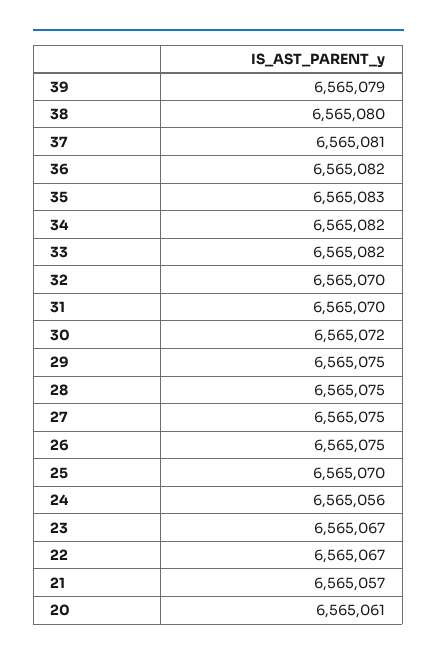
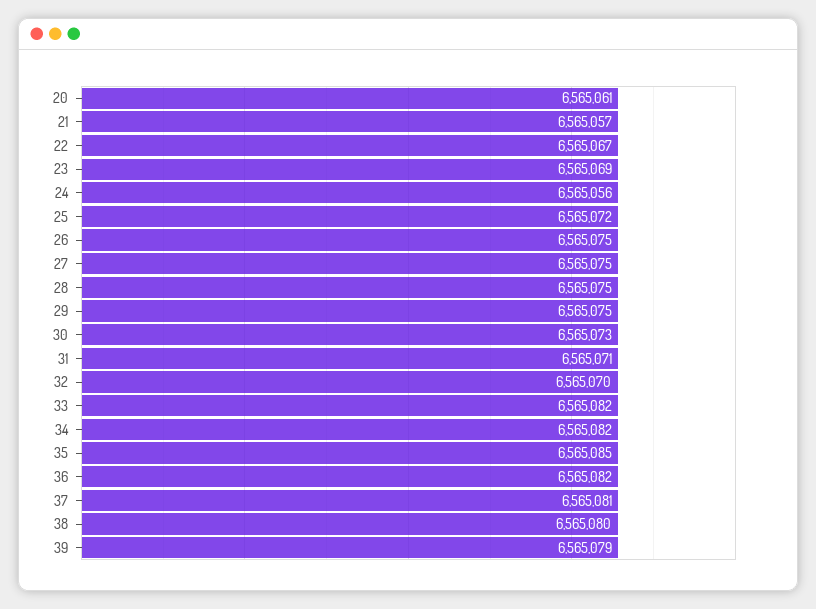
35: 6565083 -> 6565085
31: 6565070 -> 6565071
30: 6565072 -> 6565073
25: 6565070 -> 6565072
23: 6565067 -> 6565069

